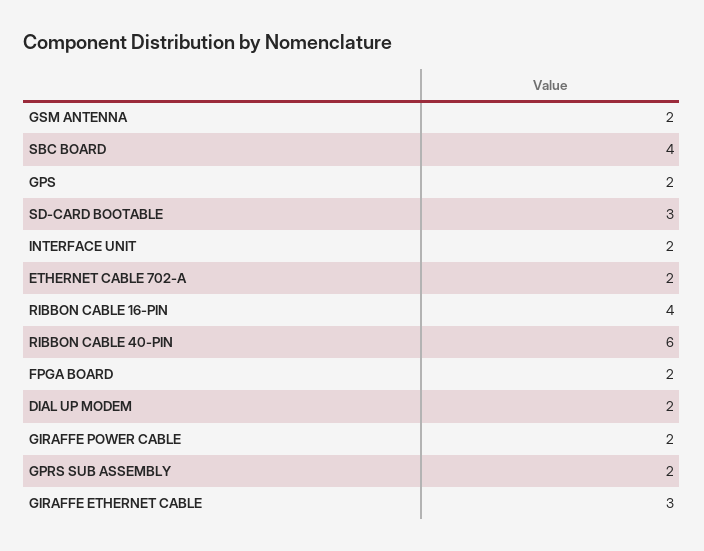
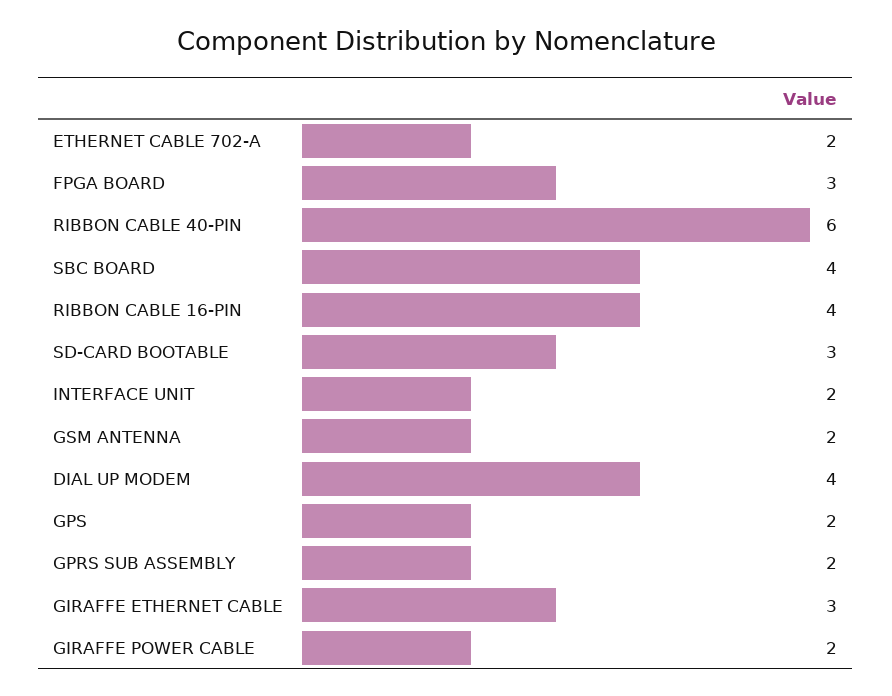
FPGA BOARD: 2 -> 3
DIAL UP MODEM: 2 -> 4

